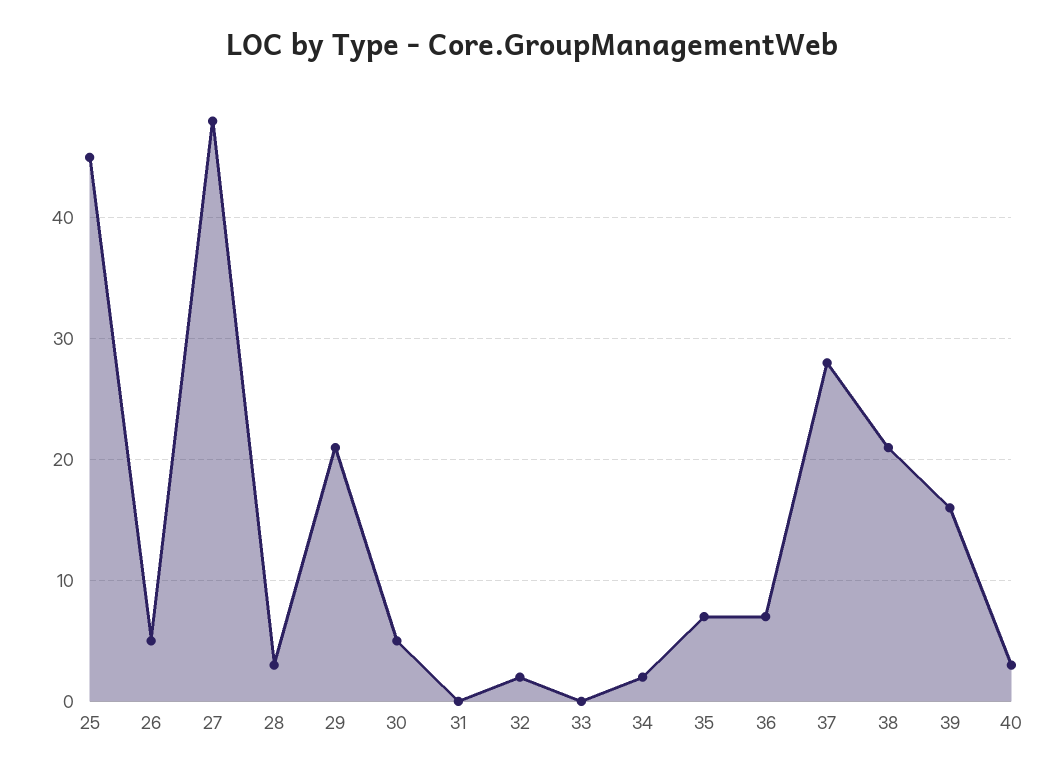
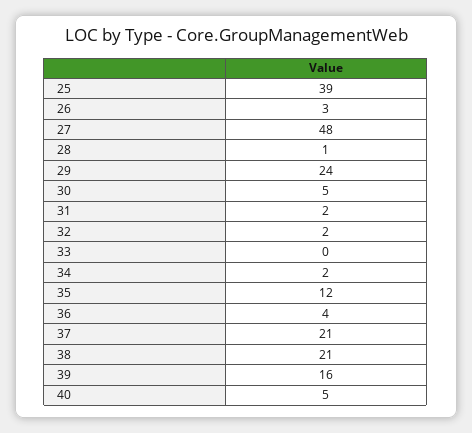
25: 45 -> 39
26: 5 -> 3
28: 3 -> 1
29: 21 -> 24
31: 0 -> 2
35: 7 -> 12
36: 7 -> 4
37: 28 -> 21
40: 3 -> 5

